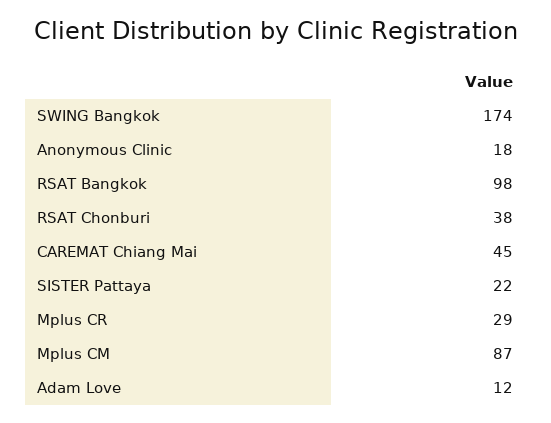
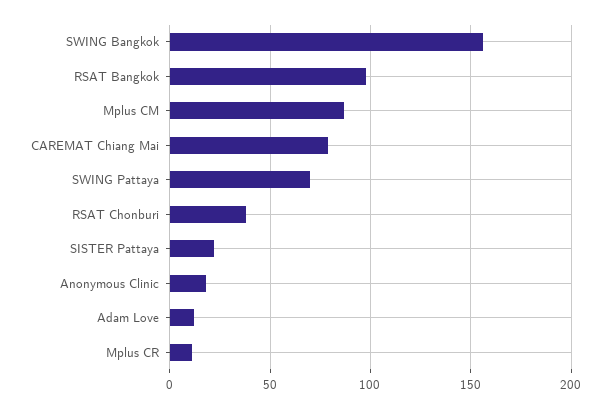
SWING Bangkok: 174 -> 155
CAREMAT Chiang Mai: 45 -> 80
Mplus CR: 29 -> 10
SWING Pattaya: none -> 70

